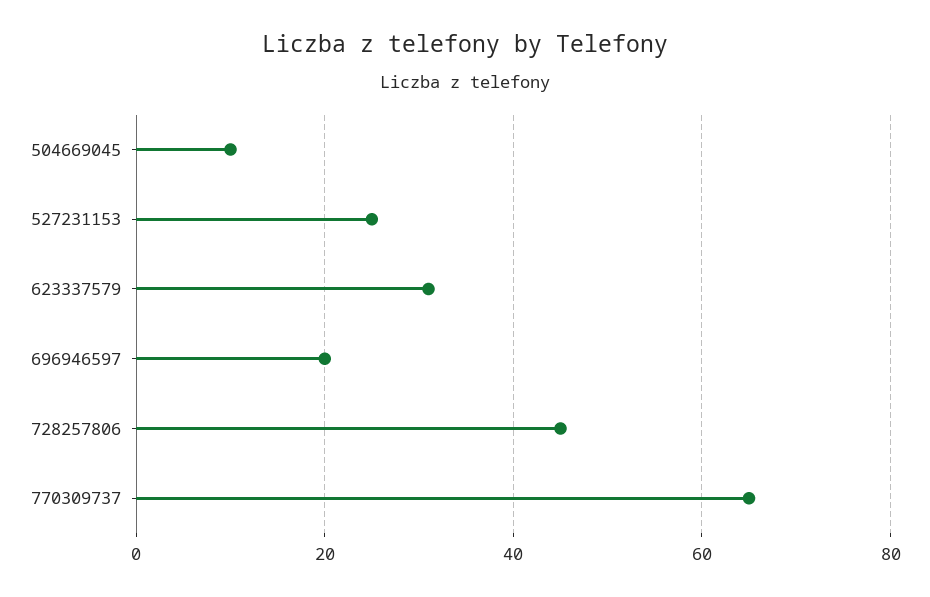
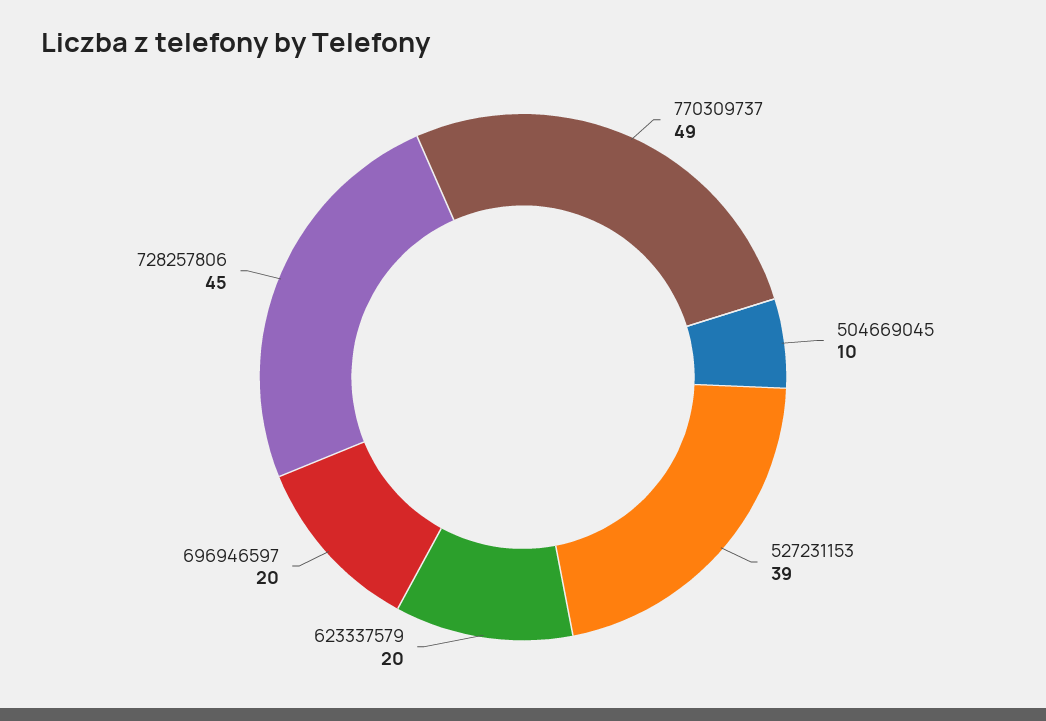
527231153: 25 -> 39
623337579: 30 -> 20
770309737: 65 -> 49

